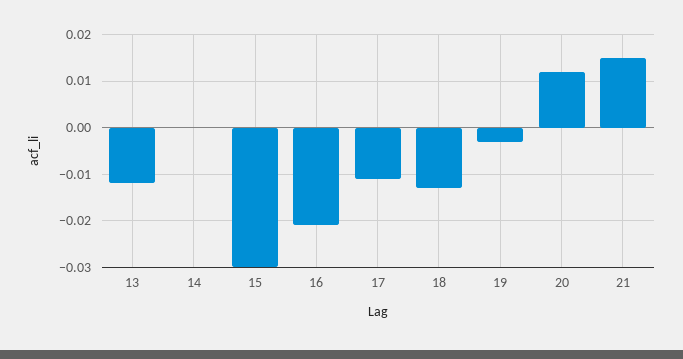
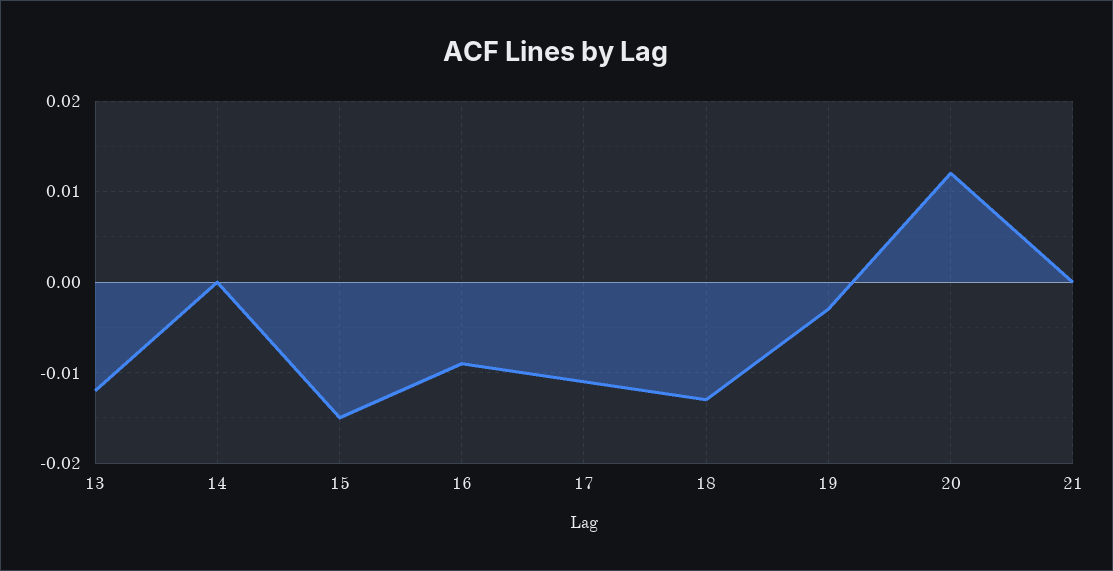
15: -0.03 -> -0.015
16: -0.02 -> -0.009
21: 0.015 -> 0

